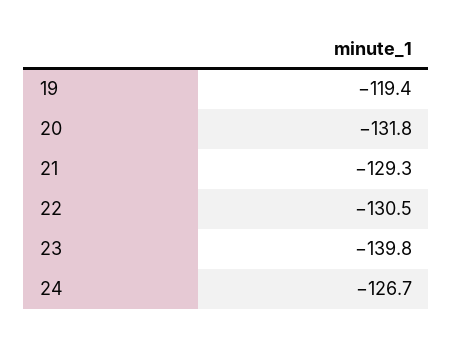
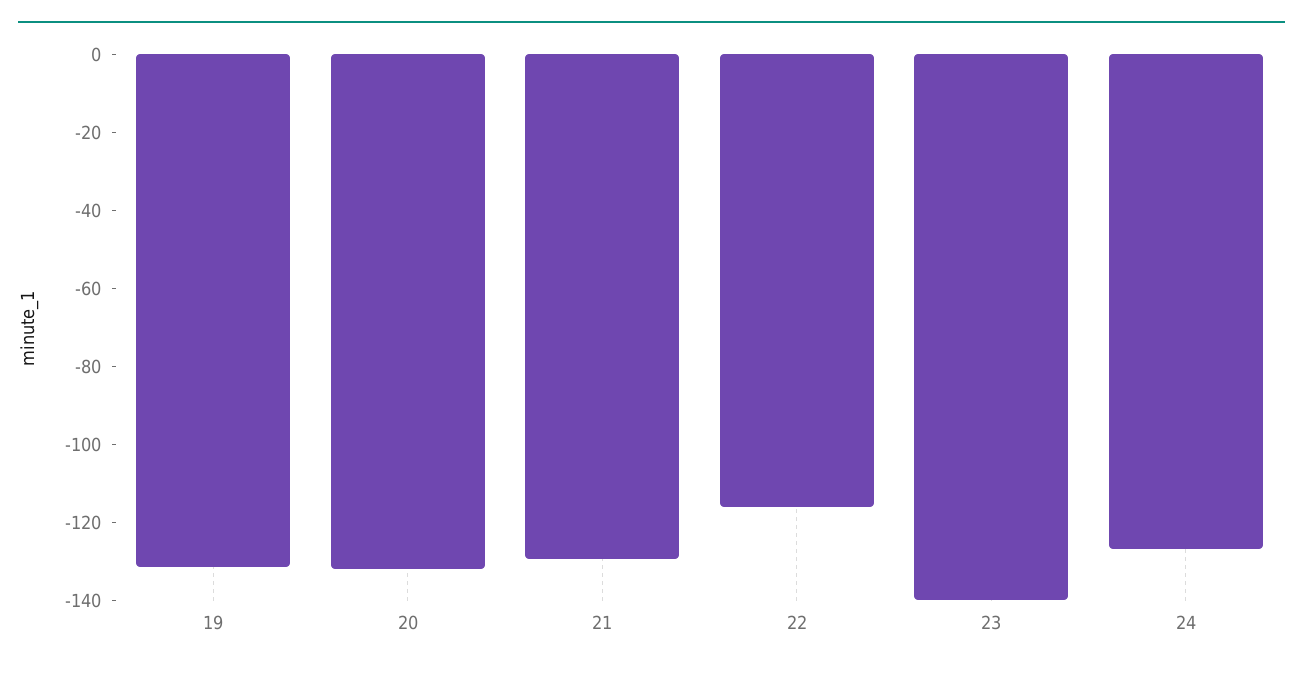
19: -119.4 -> -130
22: -130.5 -> -115

